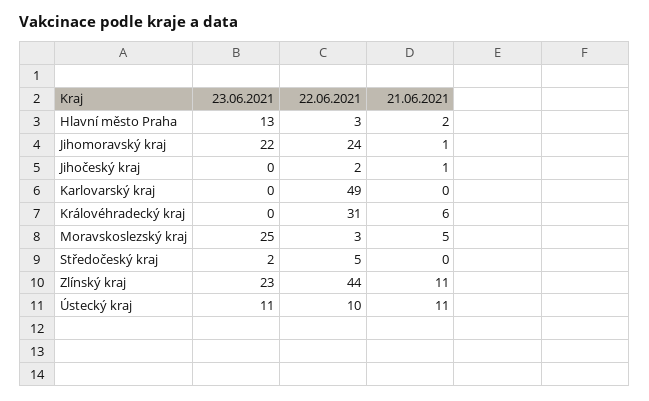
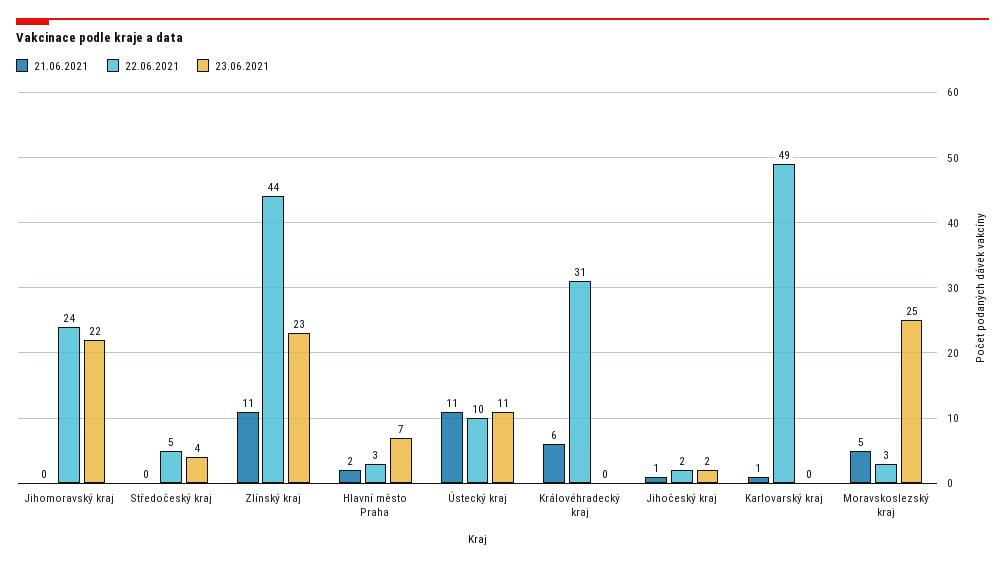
23.06.2021, Hlavní město Praha: 13 -> 7
21.06.2021, Jihomoravský kraj: 1 -> 0
23.06.2021, Jihočeský kraj: 0 -> 2
21.06.2021, Karlovarský kraj: 0 -> 1
23.06.2021, Středočeský kraj: 2 -> 4

